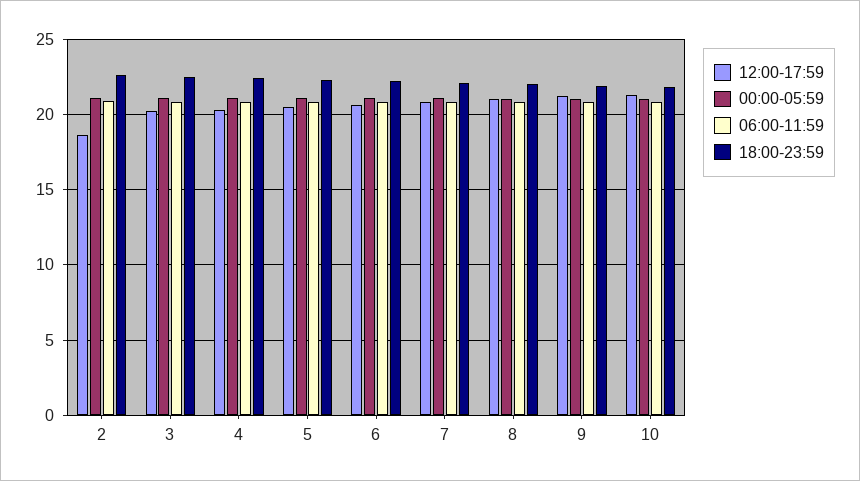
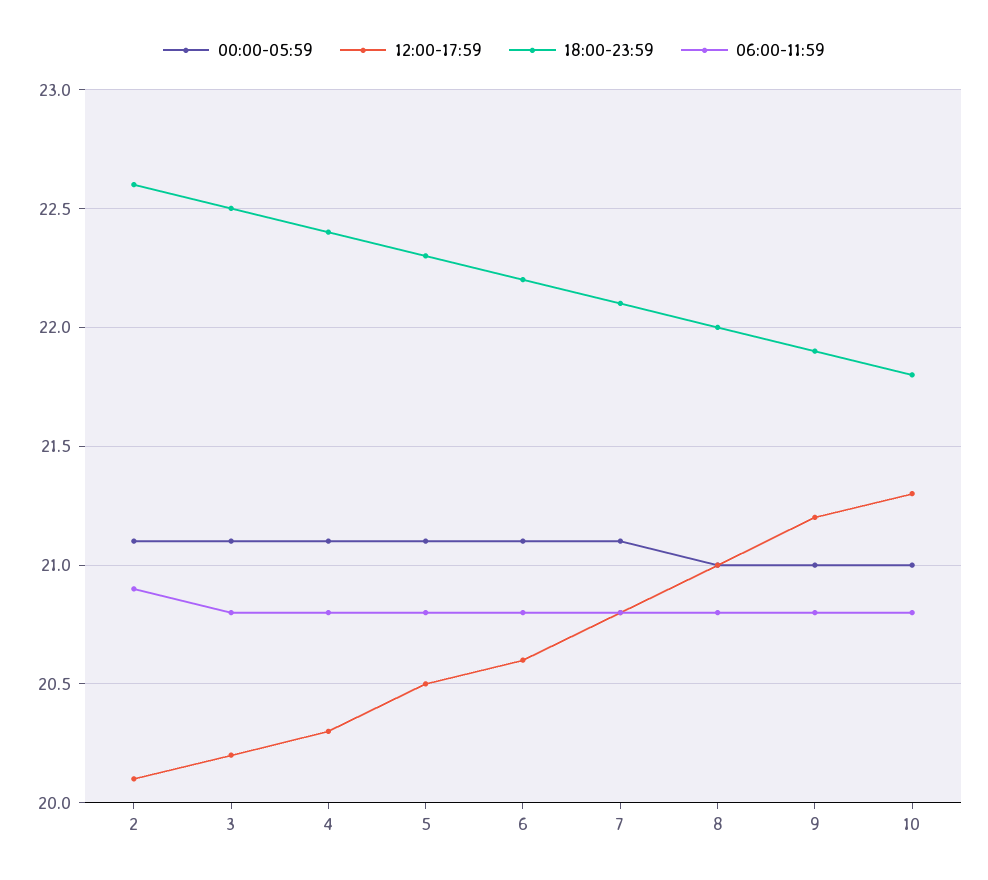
12:00-17:59, 2: 18.5 -> 20.1

